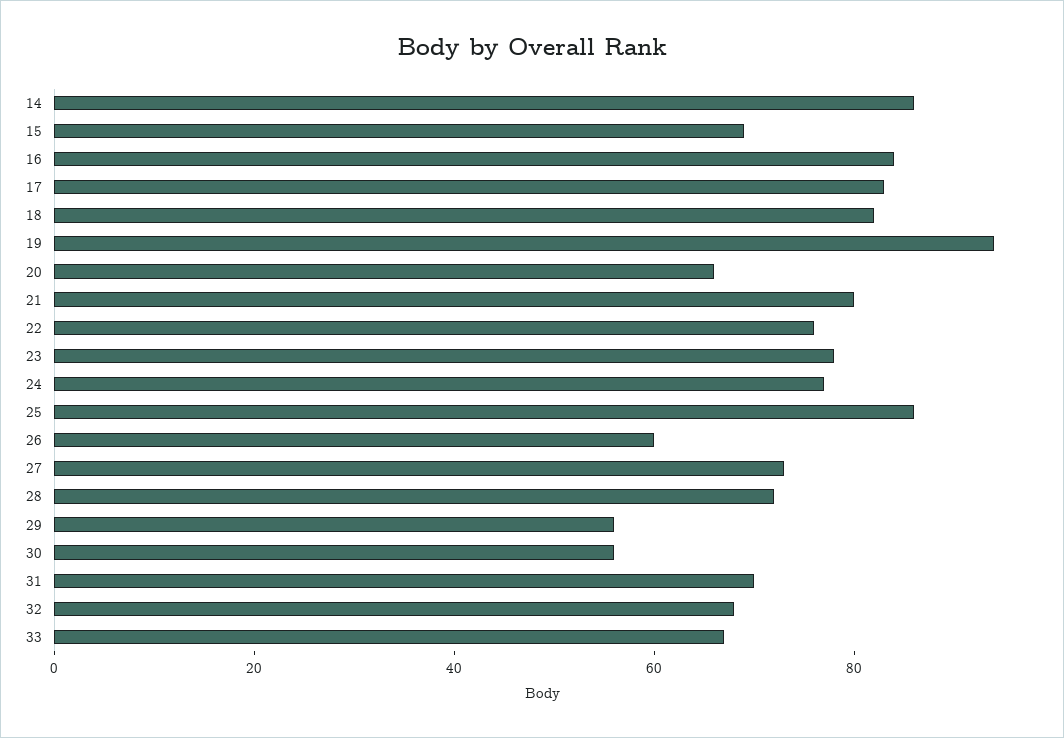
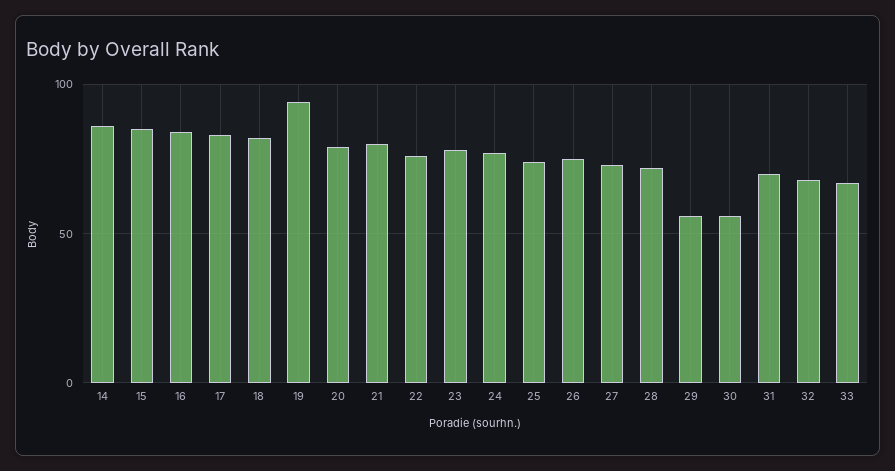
15: 70 -> 85
20: 65 -> 80
25: 85 -> 75
26: 60 -> 75

